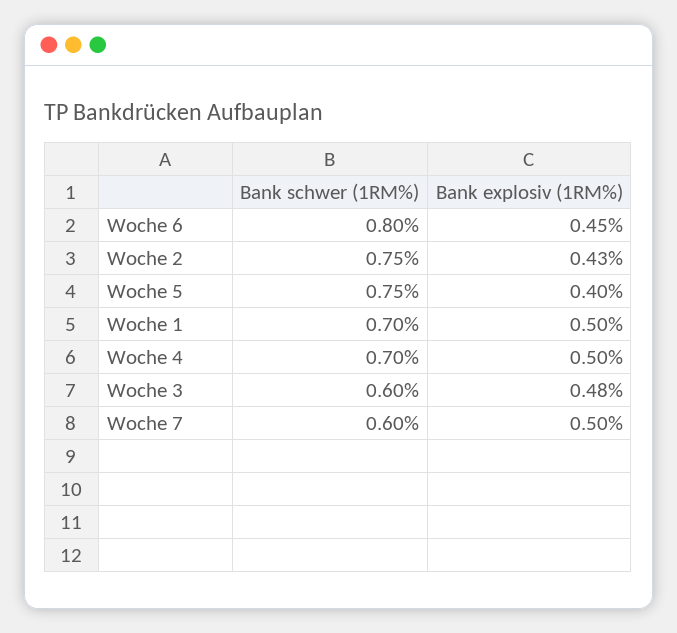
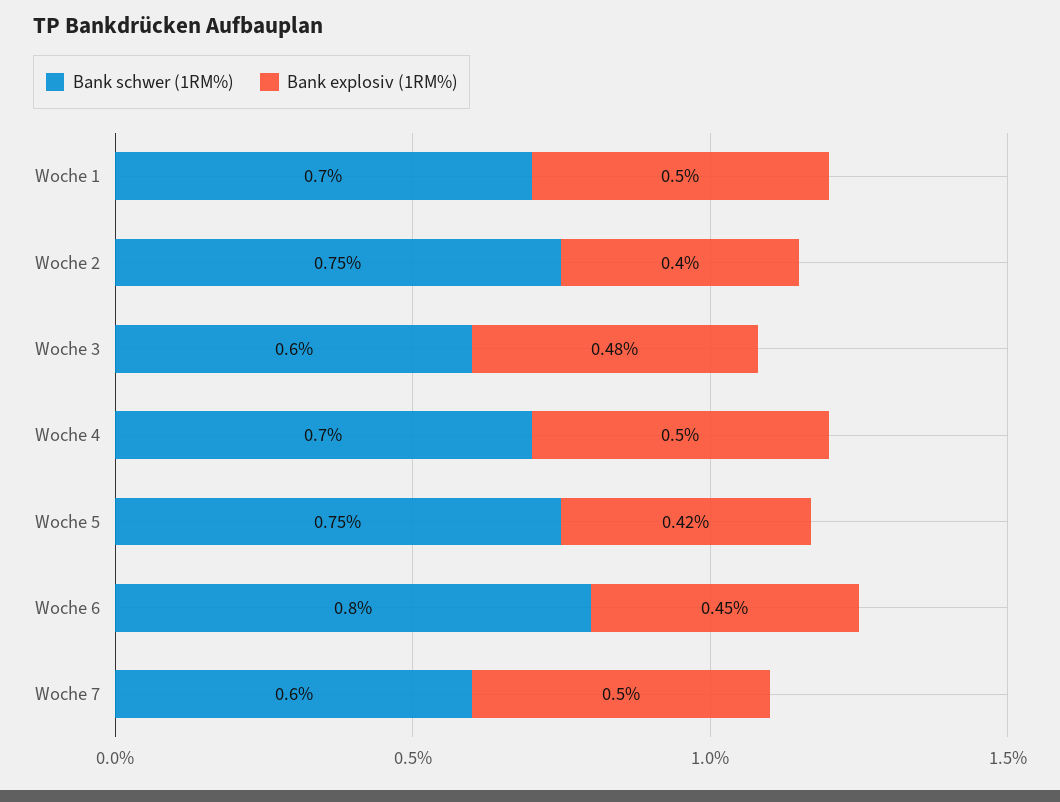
Bank explosiv (1RM%), Woche 2: 0.43 -> 0.4
Bank explosiv (1RM%), Woche 5: 0.4 -> 0.42

